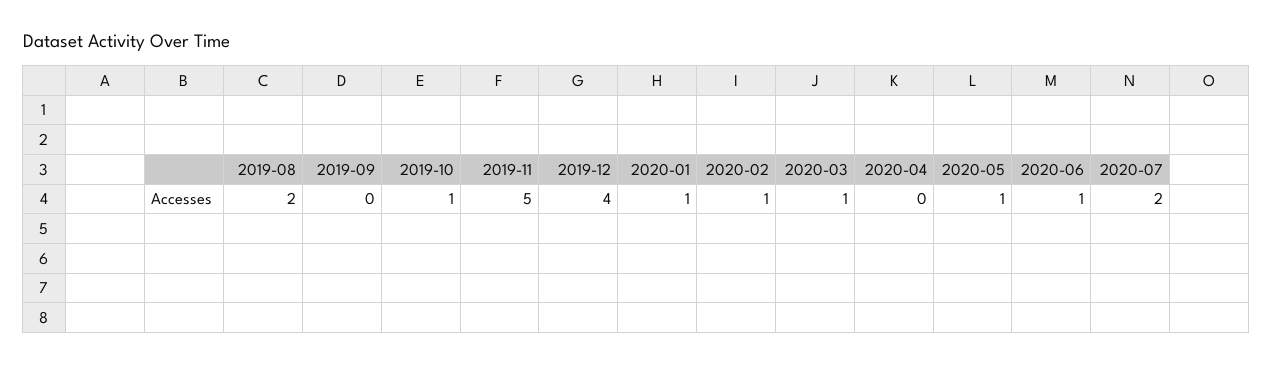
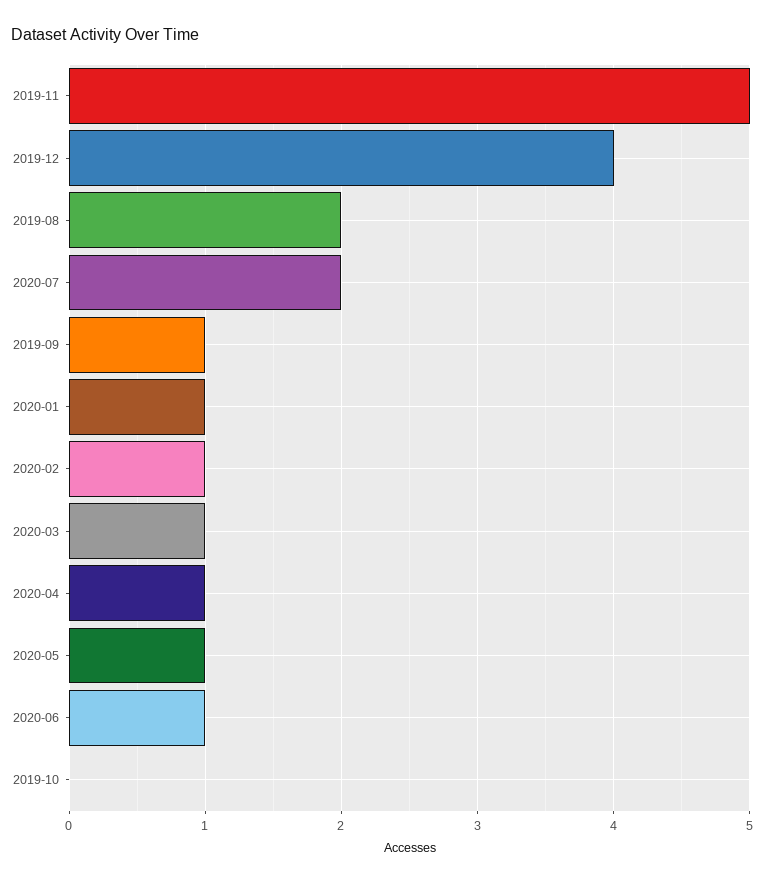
2019-09: 0 -> 1
2019-10: 1 -> 0
2020-04: 0 -> 1

